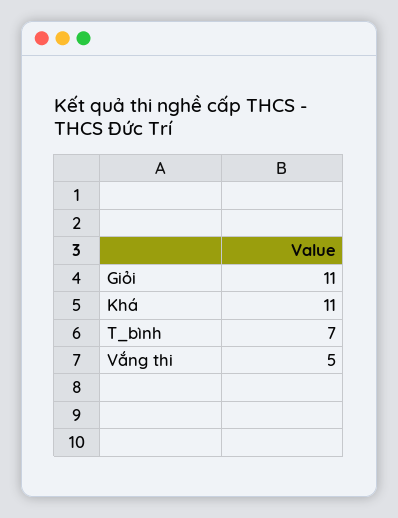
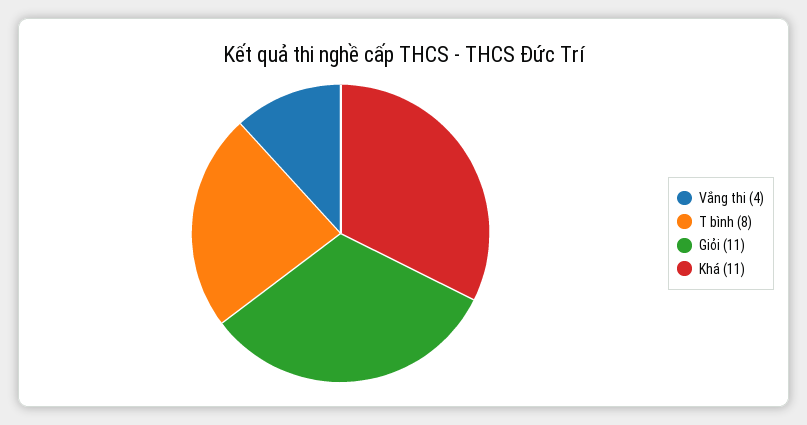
T_bình: 7 -> 8
Vắng thi: 5 -> 4

